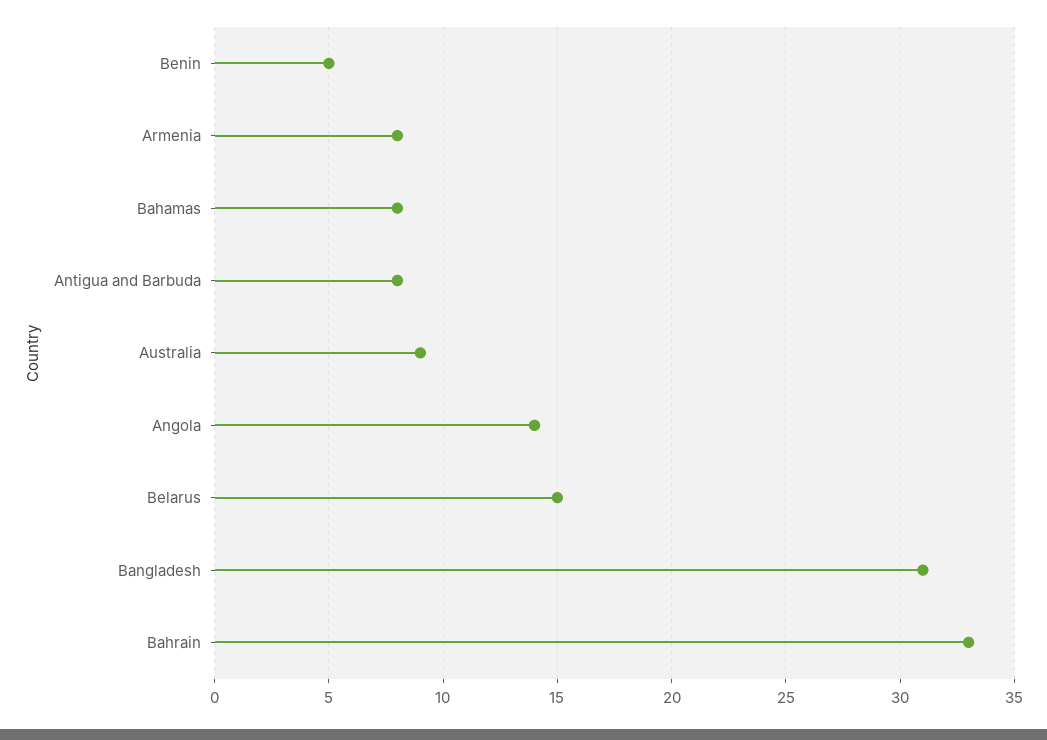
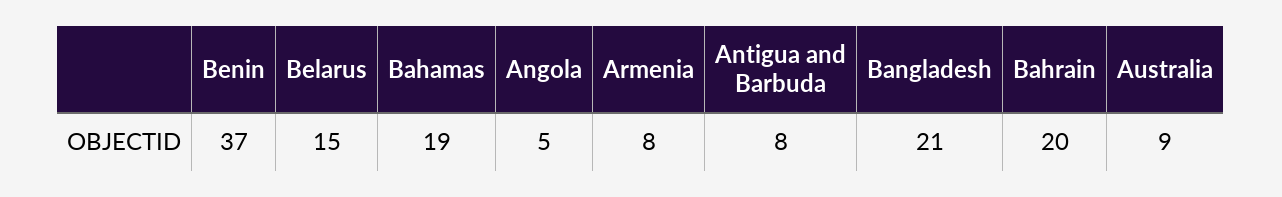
Benin: 5 -> 37
Bahamas: 8 -> 19
Angola: 14 -> 5
Bangladesh: 31 -> 21
Bahrain: 33 -> 20

